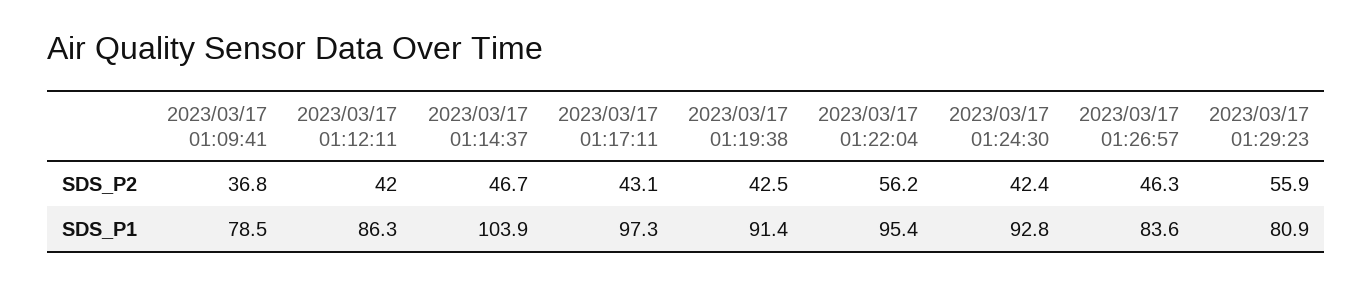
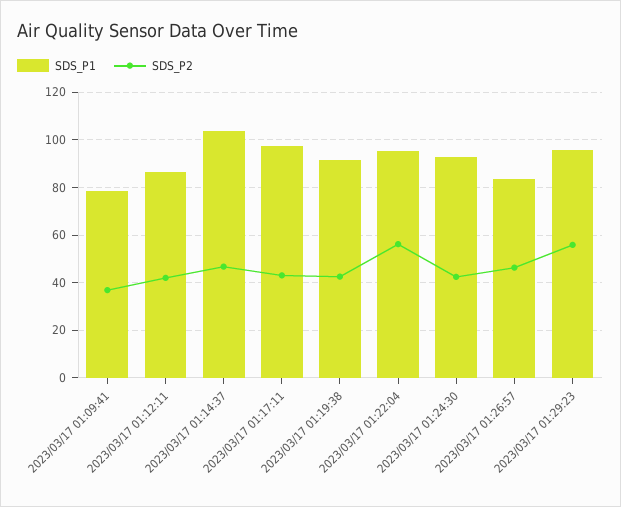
SDS_P1, 2023/03/17 01:29:23: 80.9 -> 95

